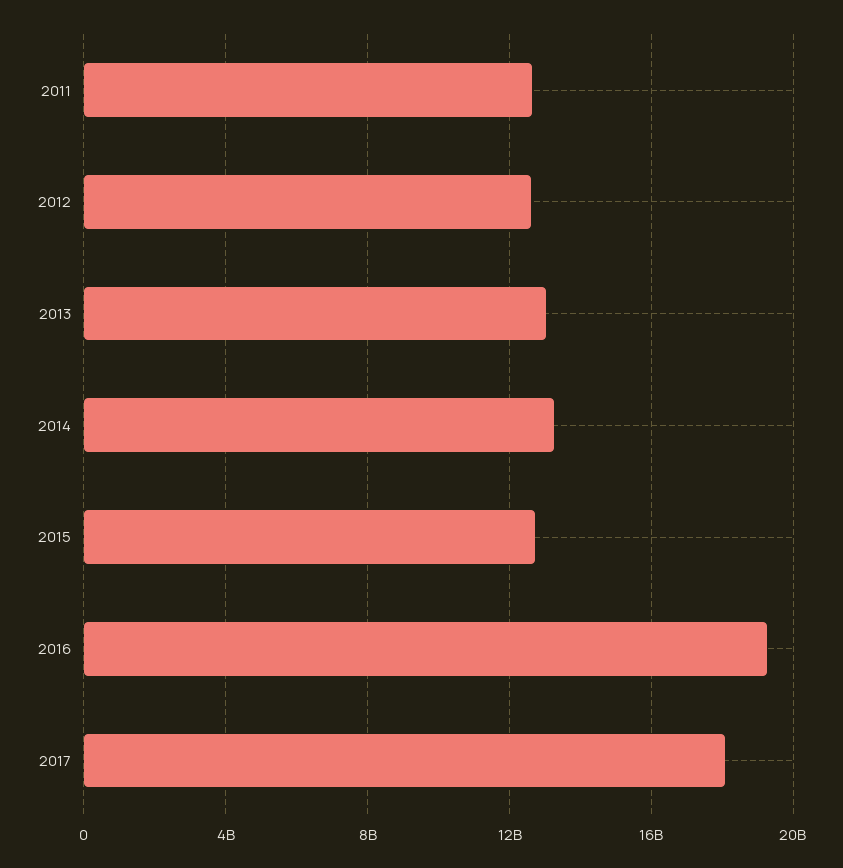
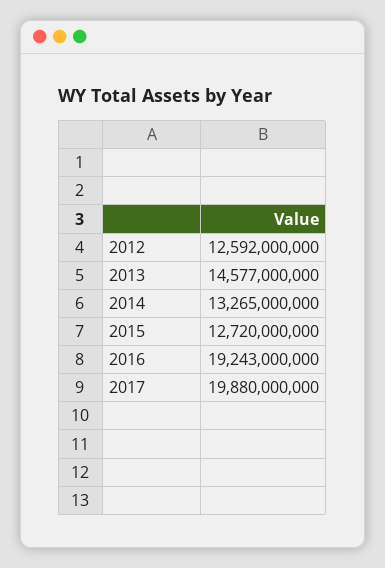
2011: 12500000000 -> none
2013: 13000000000 -> 14577000000
2017: 18000000000 -> 19880000000

